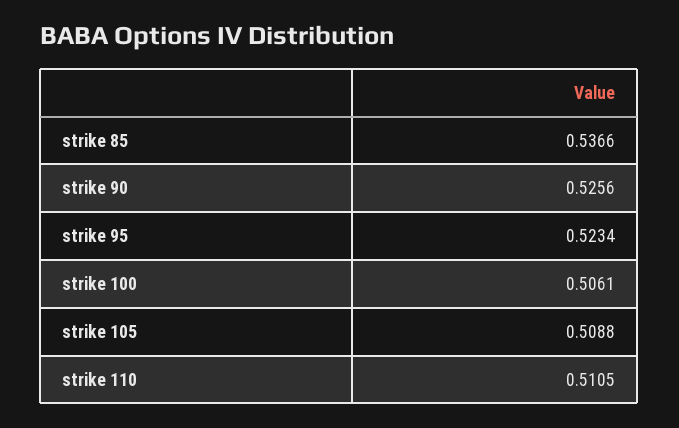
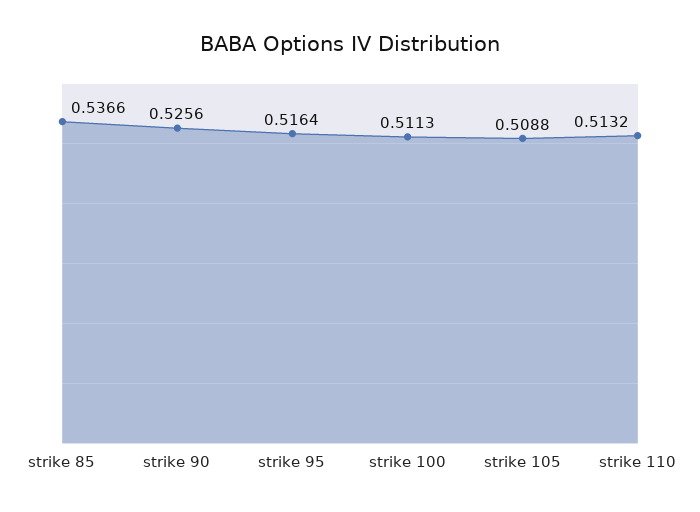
strike 95: 0.5234 -> 0.5164
strike 100: 0.5061 -> 0.5113
strike 110: 0.5105 -> 0.5132

